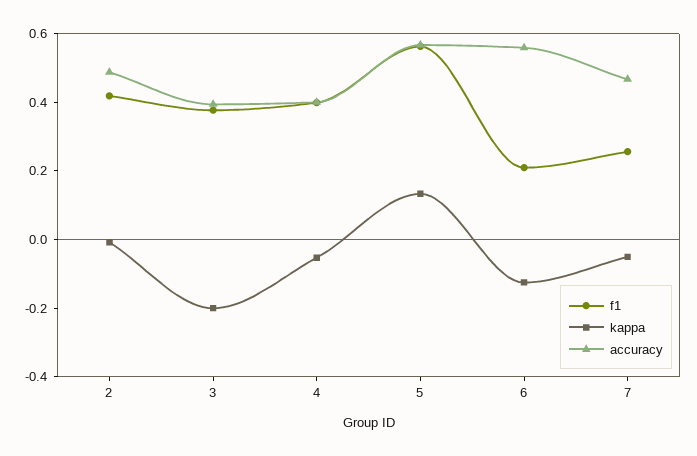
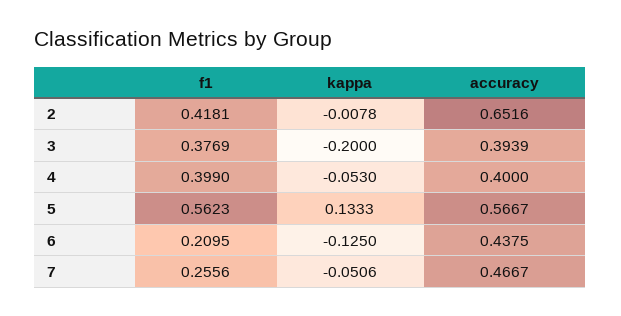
accuracy, 2: 0.5 -> 0.6516
accuracy, 6: 0.55 -> 0.4375

